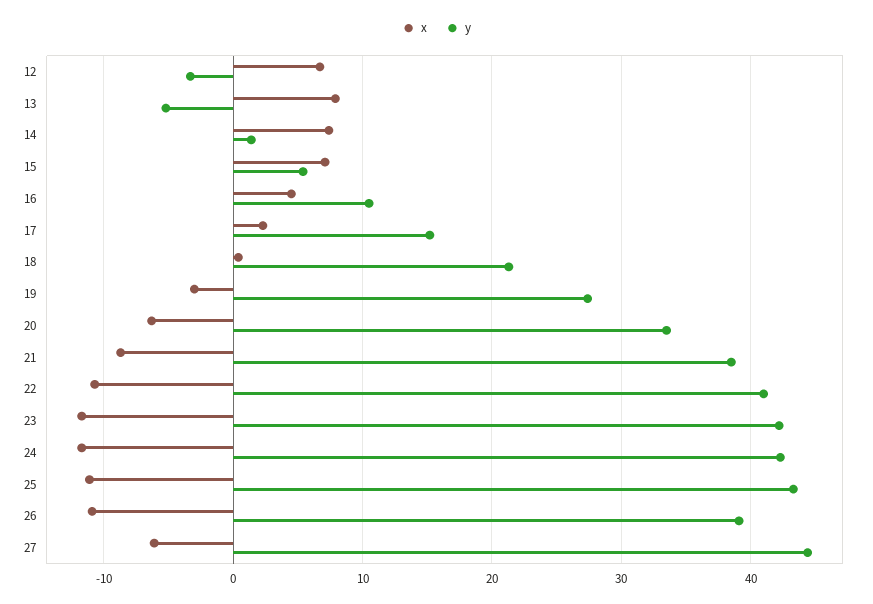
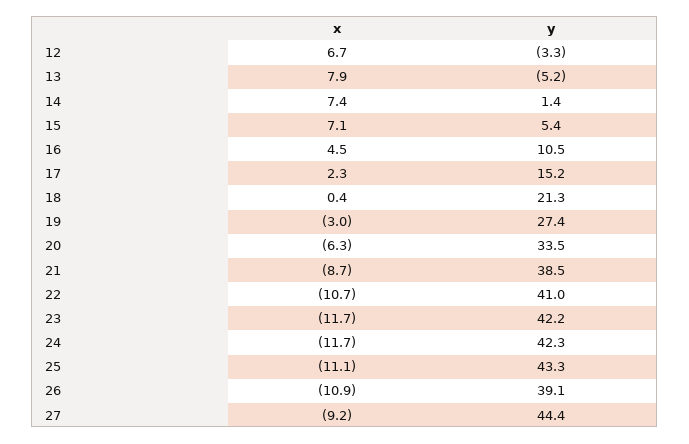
x, 27: -6 -> -9.2

